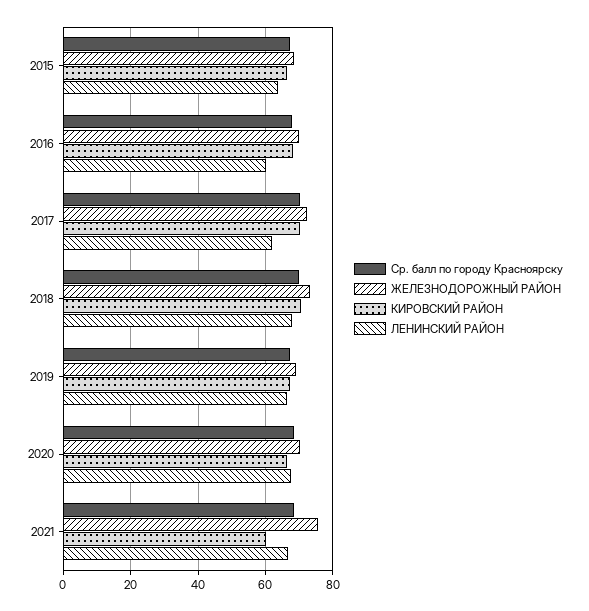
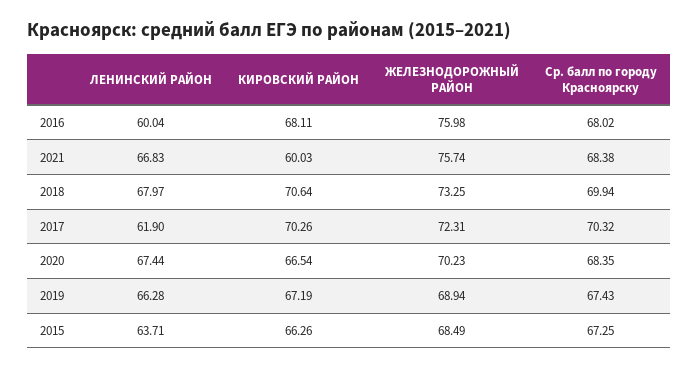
ЖЕЛЕЗНОДОРОЖНЫЙ РАЙОН, 2016: 70 -> 75.98

